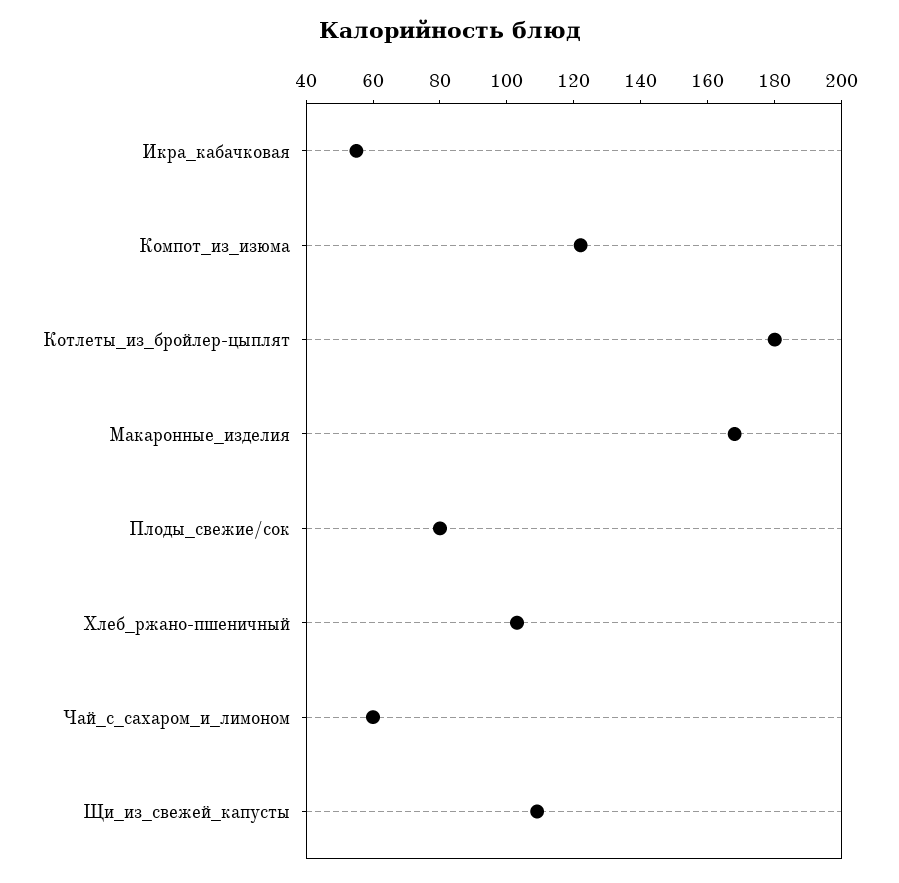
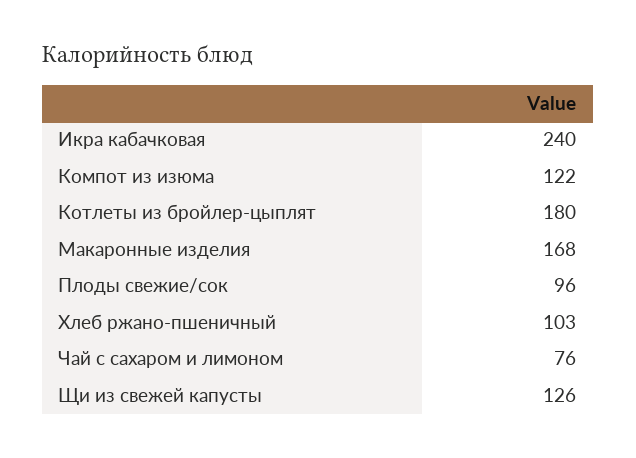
Икра_кабачковая: 55 -> 240
Плоды_свежие/сок: 80 -> 96
Чай_с_сахаром_и_лимоном: 60 -> 76
Щи_из_свежей_капусты: 110 -> 126

